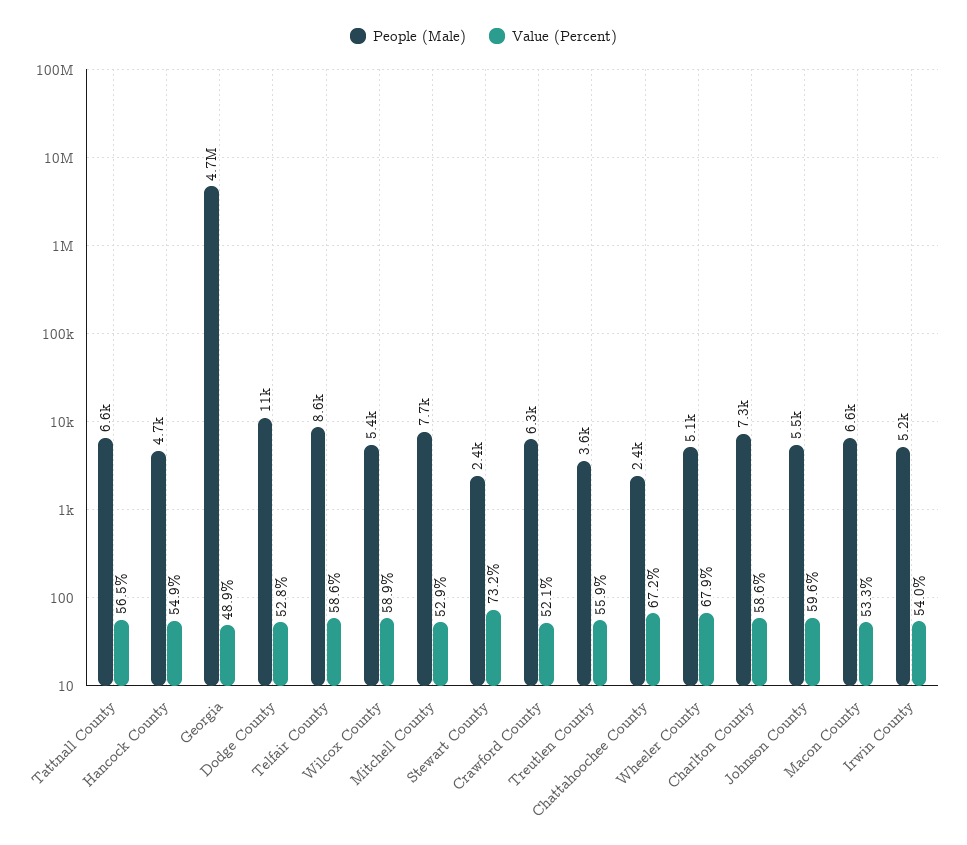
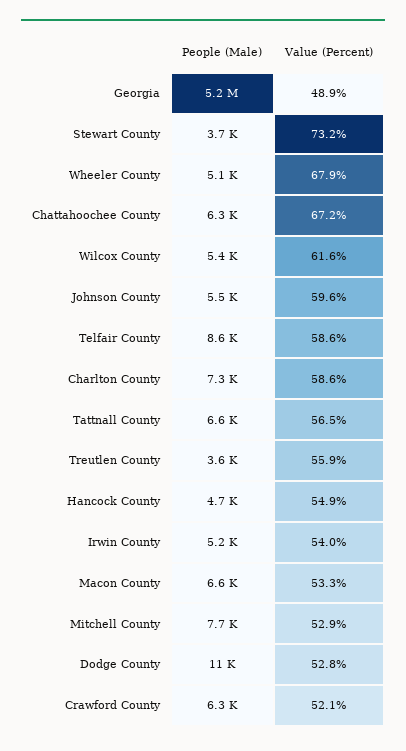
People (Male), Georgia: 4700000 -> 5200000
Value (Percent), Wilcox County: 58.9 -> 61.6
People (Male), Stewart County: 2400 -> 3700
People (Male), Chattahoochee County: 2400 -> 6300

